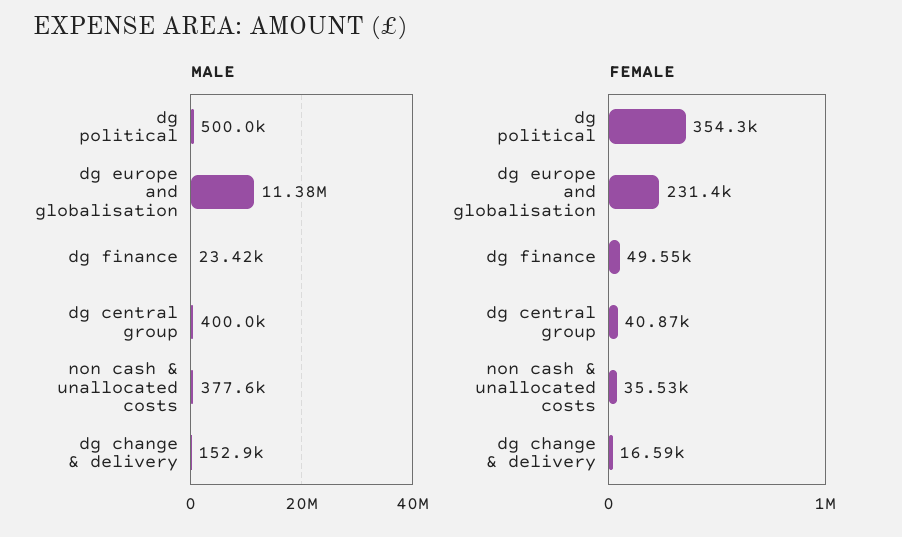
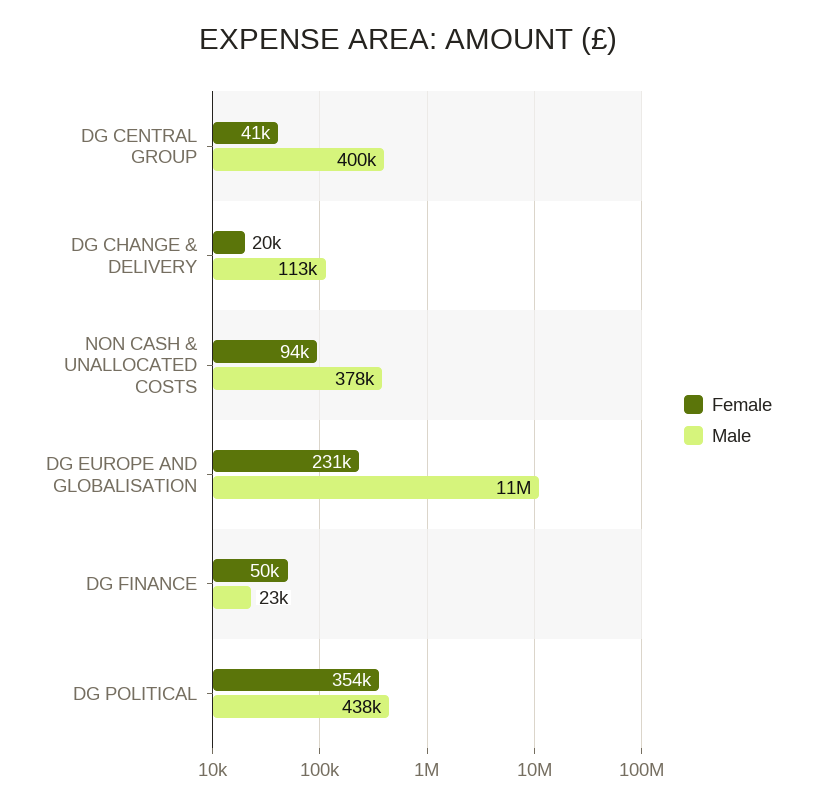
MALE, dg political: 500000 -> 438000
MALE, dg change & delivery: 152900 -> 113000
FEMALE, non cash & unallocated costs: 35530 -> 94000
FEMALE, dg change & delivery: 16590 -> 20000

